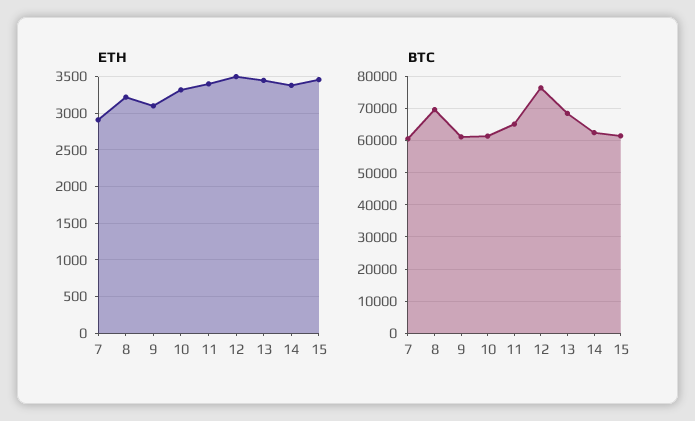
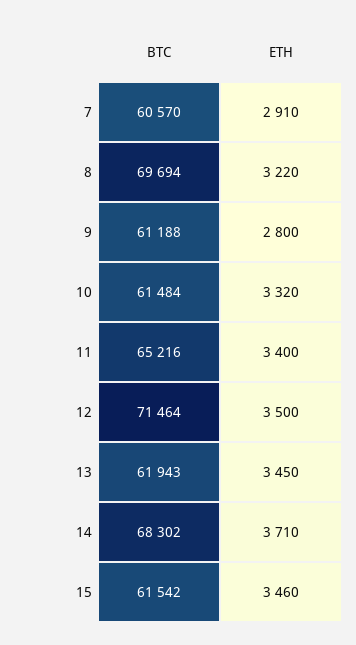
ETH, 9: 3100 -> 2800
ETH, 14: 3400 -> 3710
BTC, 12: 76000 -> 71464
BTC, 13: 68000 -> 61943
BTC, 14: 62000 -> 68302

